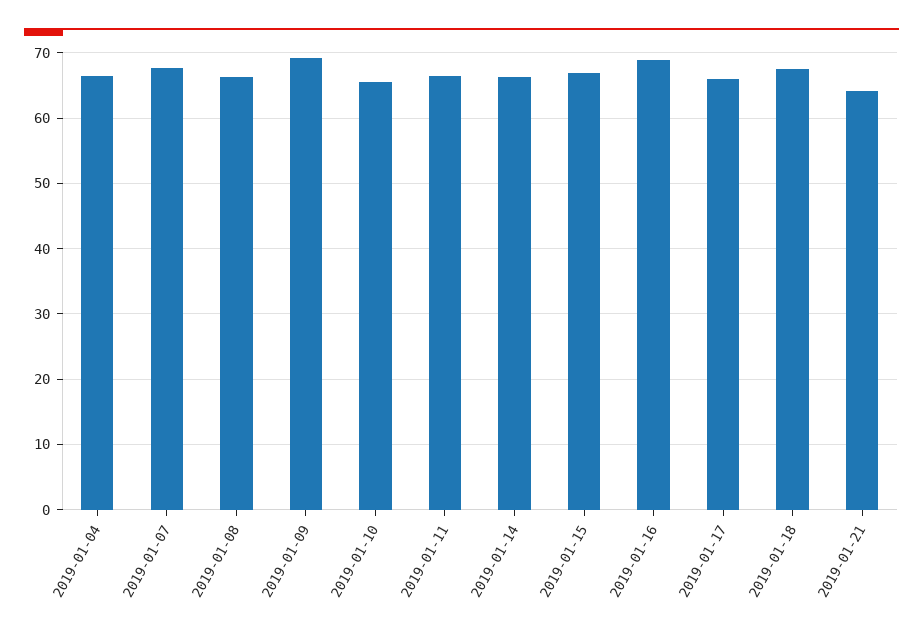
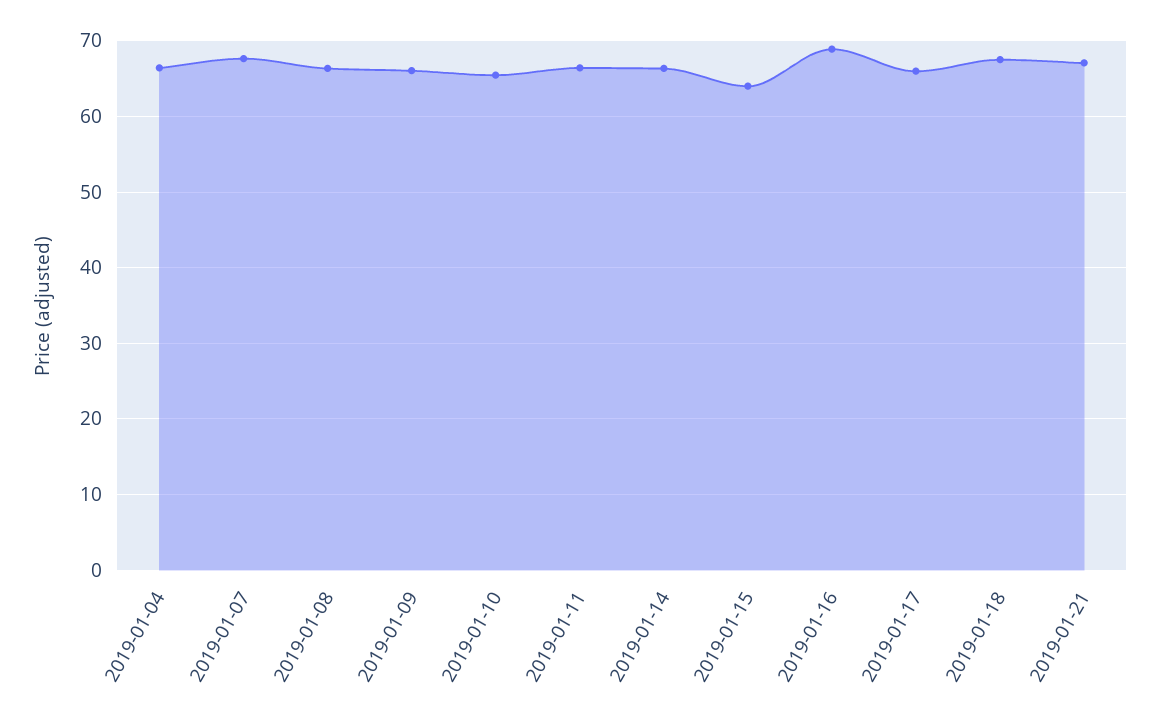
2019-01-09: 69 -> 66
2019-01-15: 67 -> 64
2019-01-21: 64 -> 67

